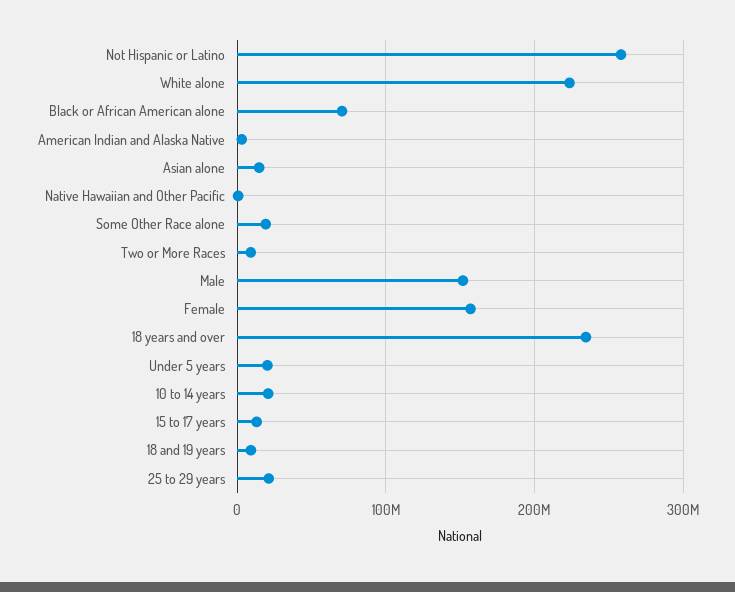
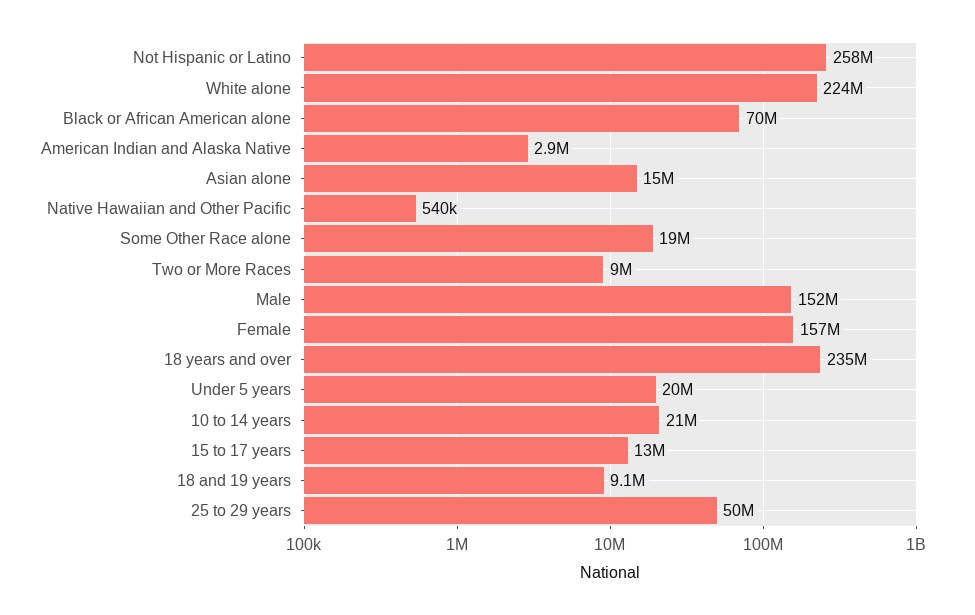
25 to 29 years: 20000000 -> 50000000

